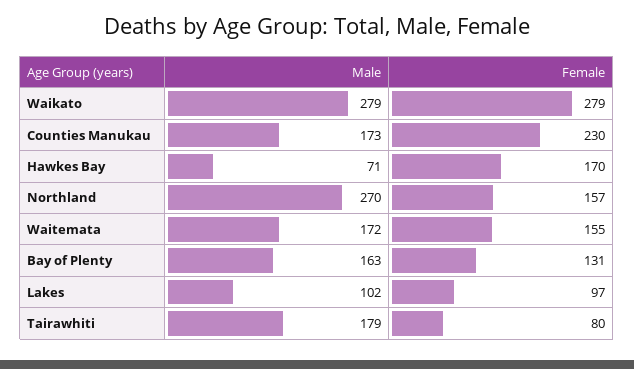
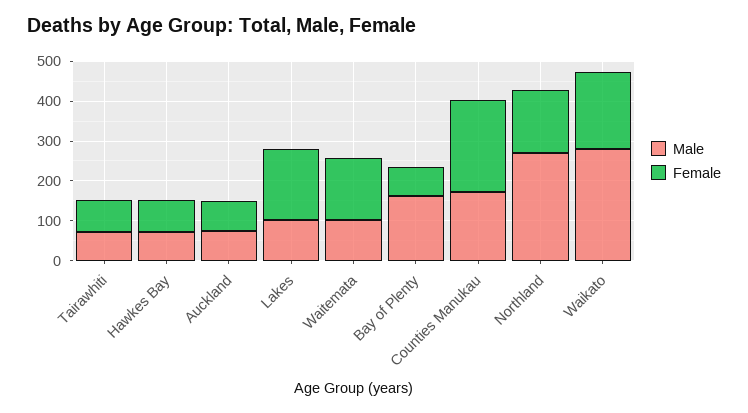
Female, Waikato: 279 -> 200
Female, Hawkes Bay: 170 -> 75
Male, Waitemata: 172 -> 100
Female, Bay of Plenty: 131 -> 75
Female, Lakes: 97 -> 175
Male, Tairawhiti: 179 -> 75
Male, Auckland: none -> 75
Female, Auckland: none -> 75

